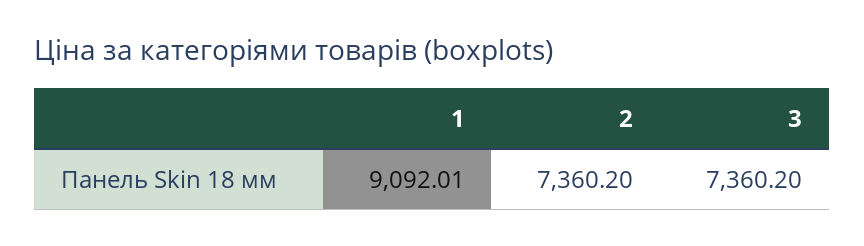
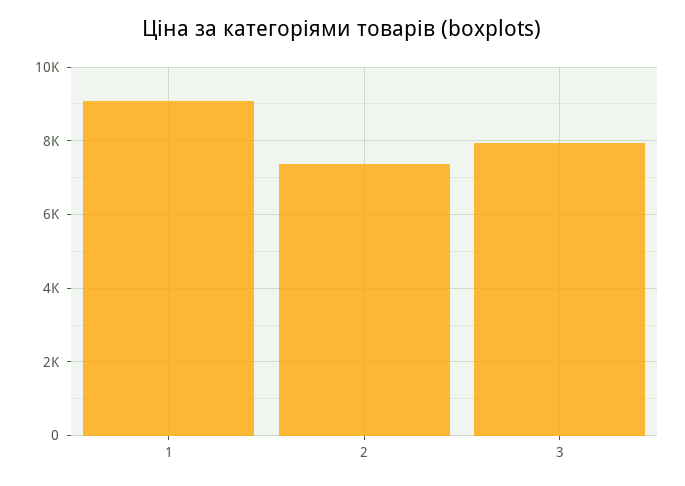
3: 7360.2 -> 8000

